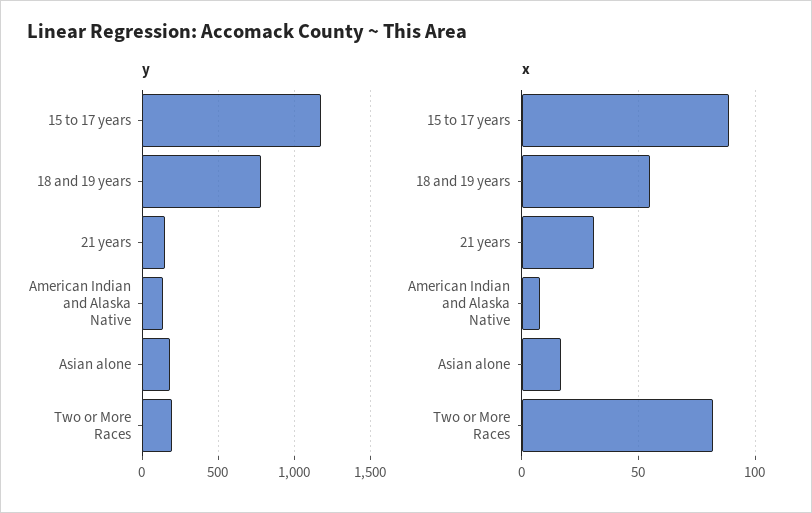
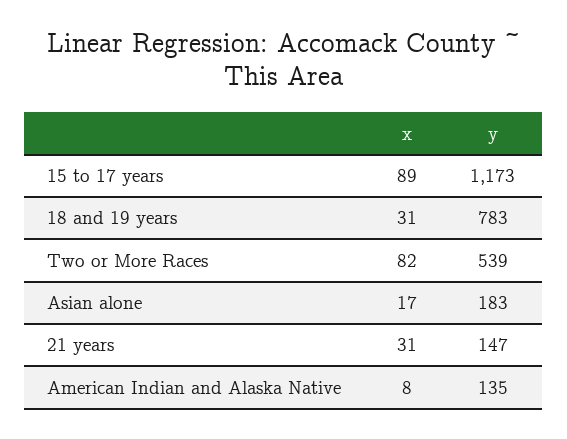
y, Two or More Races: 200 -> 539
x, 18 and 19 years: 55 -> 31

